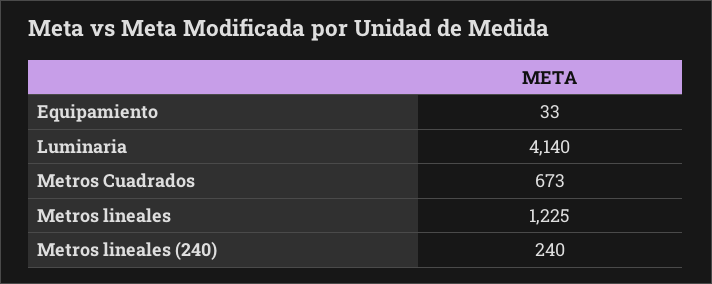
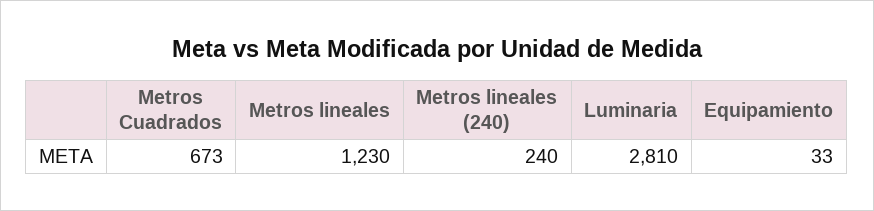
Luminaria: 4140 -> 2810
Metros lineales: 1225 -> 1230

